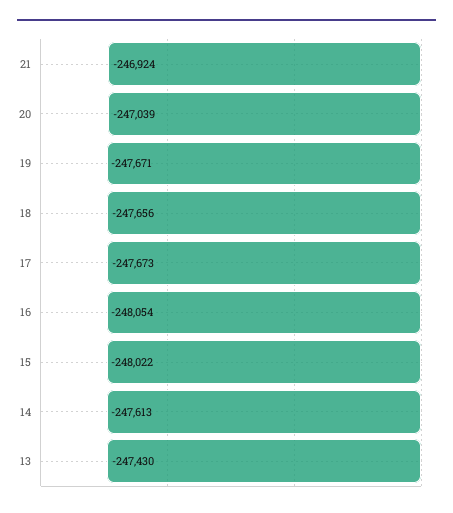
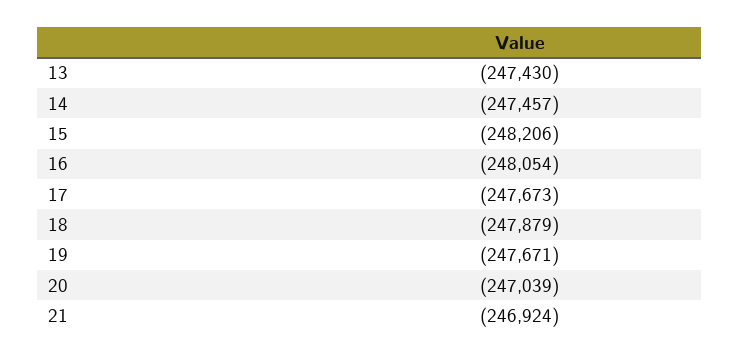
18: -247656 -> -247879
15: -248022 -> -248206
14: -247613 -> -247457

